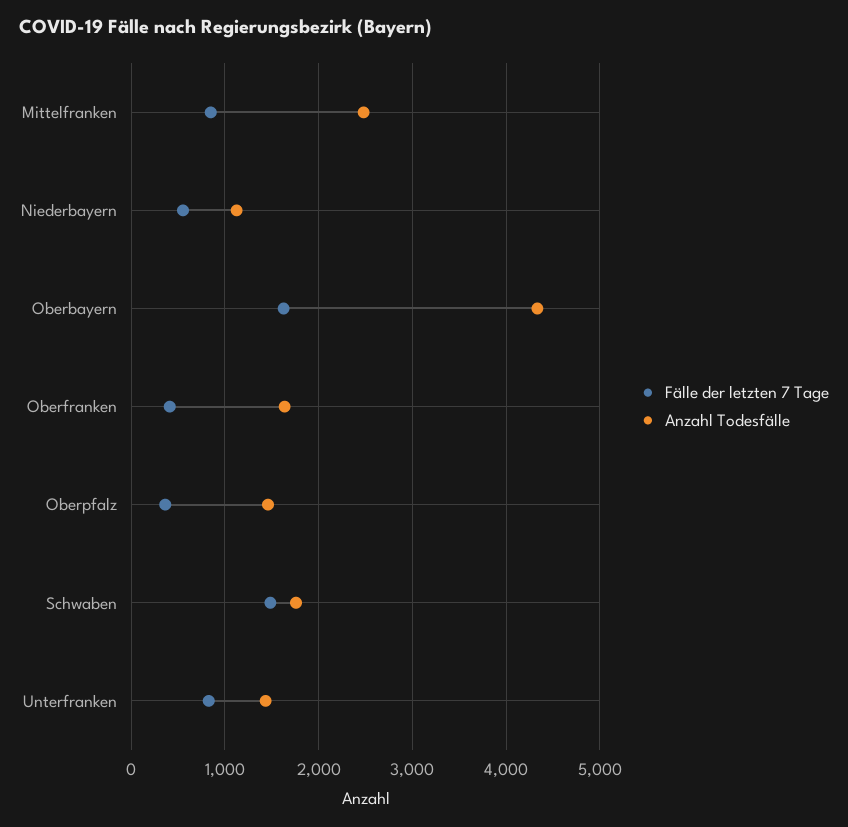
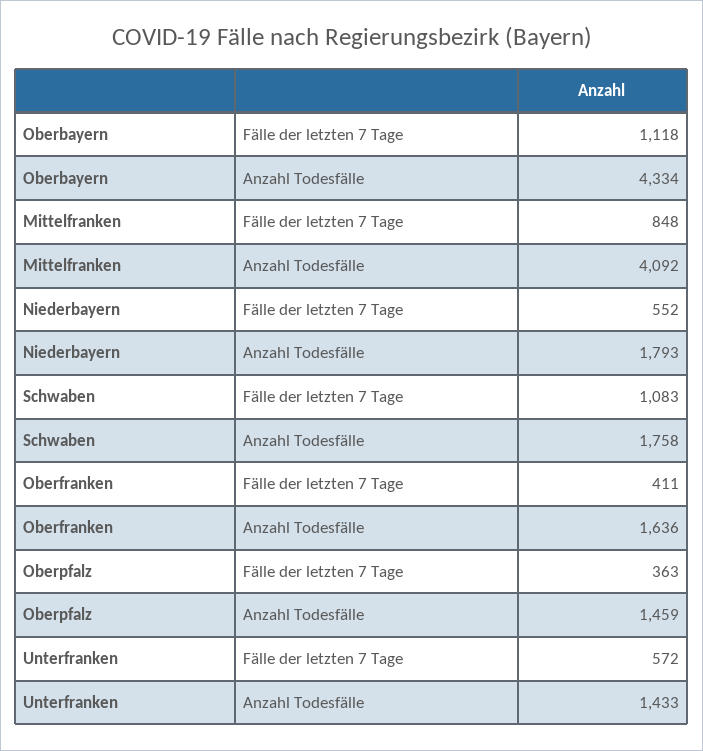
Anzahl Todesfälle, Mittelfranken: 2500 -> 4092
Anzahl Todesfälle, Niederbayern: 1100 -> 1793
Fälle der letzten 7 Tage, Oberbayern: 1600 -> 1118
Fälle der letzten 7 Tage, Schwaben: 1500 -> 1083
Fälle der letzten 7 Tage, Unterfranken: 800 -> 572

